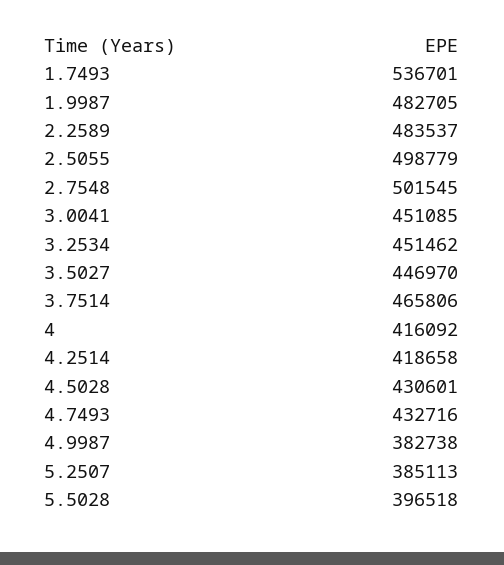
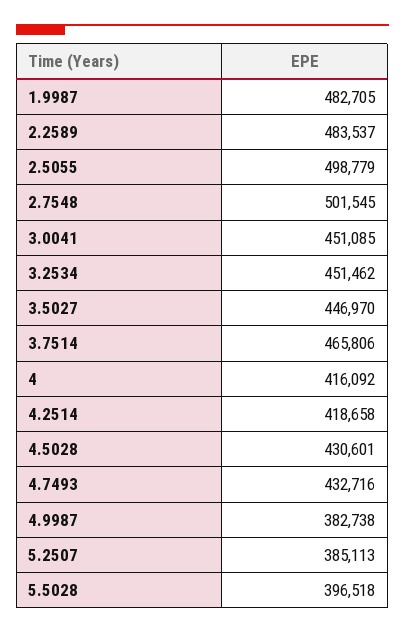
1.7493: 536701 -> none

